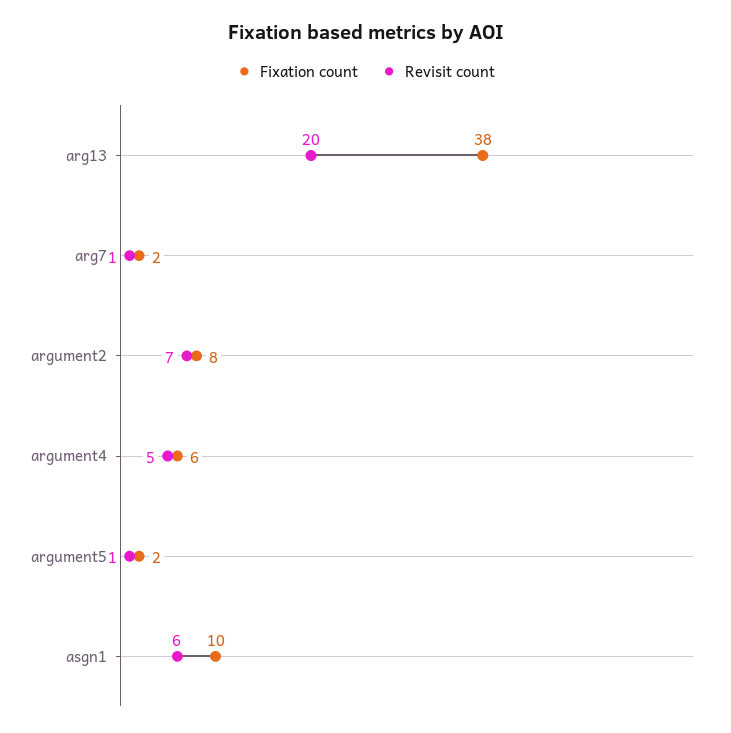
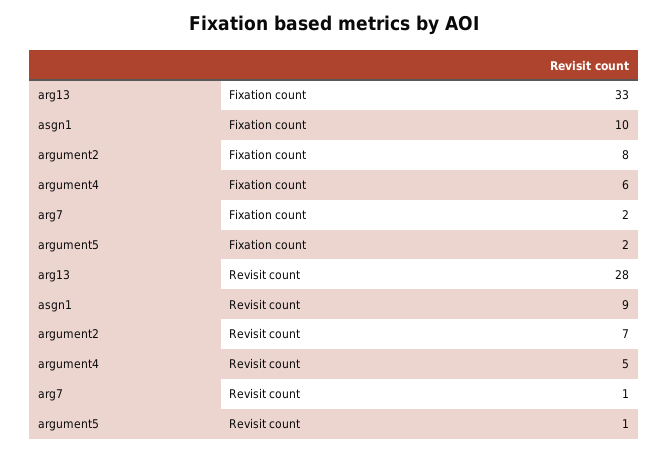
Fixation count, arg13: 38 -> 33
Revisit count, arg13: 20 -> 28
Revisit count, asgn1: 6 -> 9

